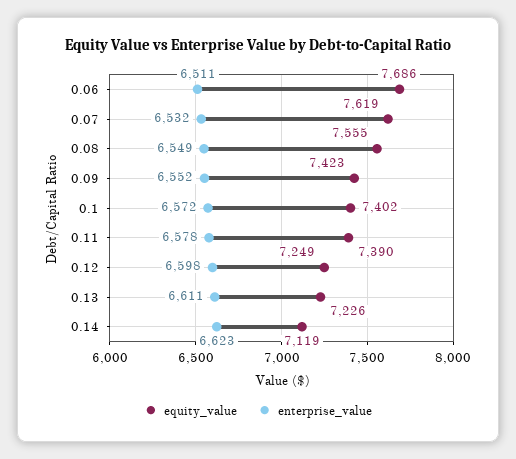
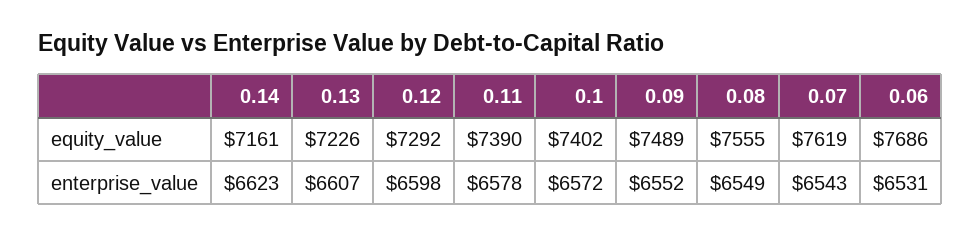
enterprise_value, 0.06: 6511 -> 6531
enterprise_value, 0.07: 6532 -> 6543
equity_value, 0.09: 7423 -> 7489
equity_value, 0.12: 7249 -> 7292
enterprise_value, 0.13: 6611 -> 6607
equity_value, 0.14: 7119 -> 7161

